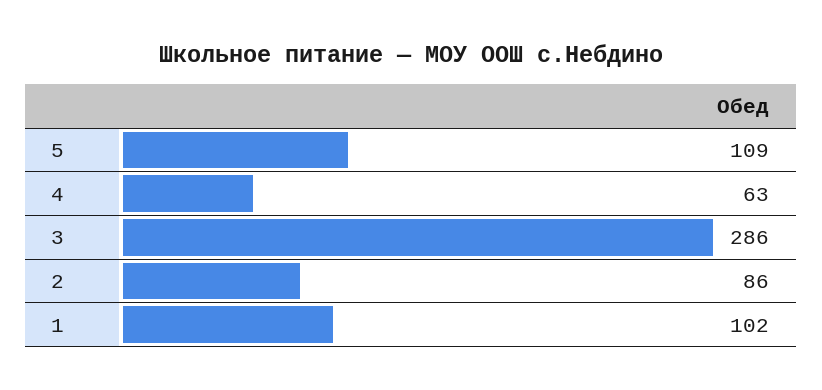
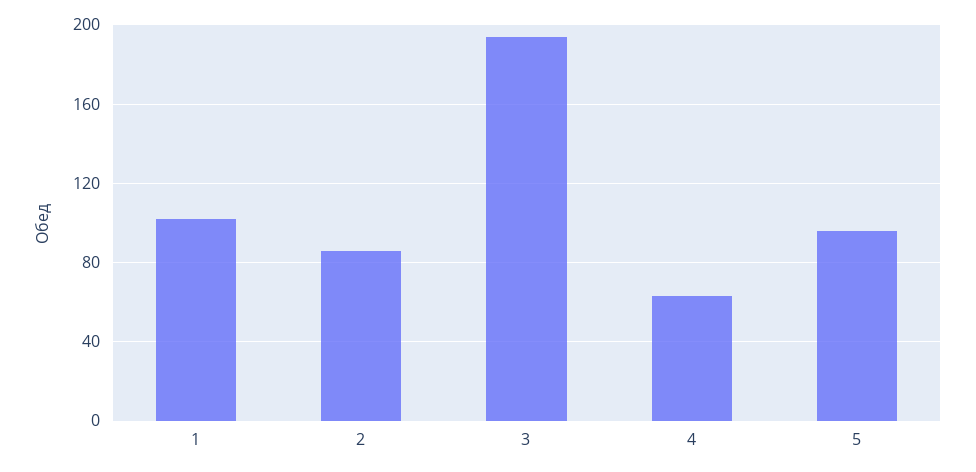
5: 109 -> 95
3: 286 -> 195

